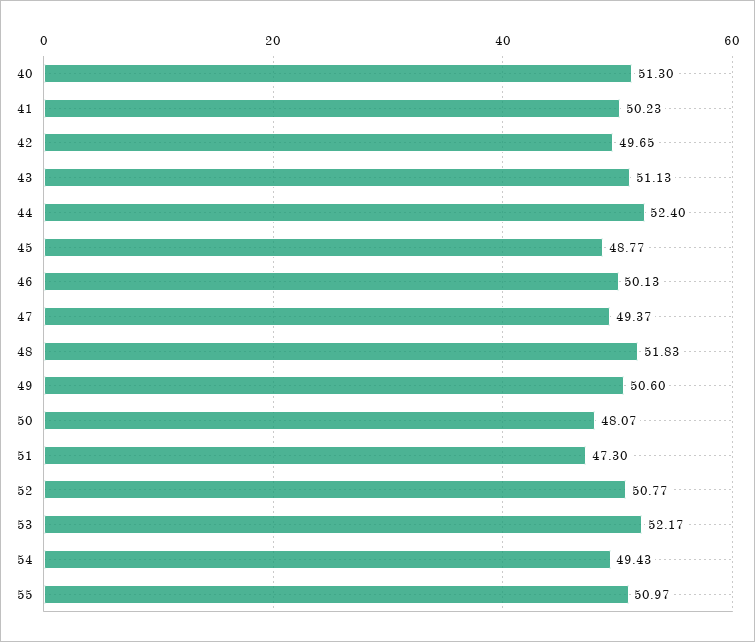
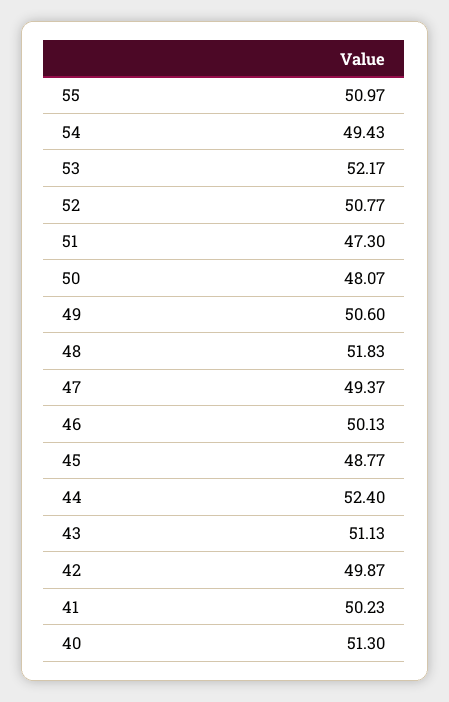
42: 49.65 -> 49.87

